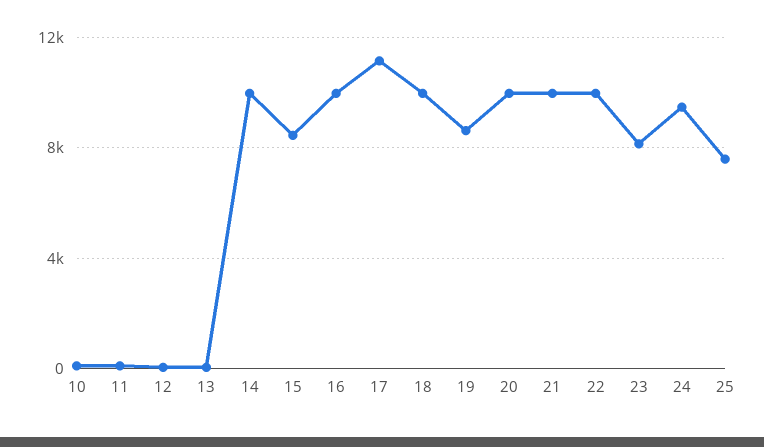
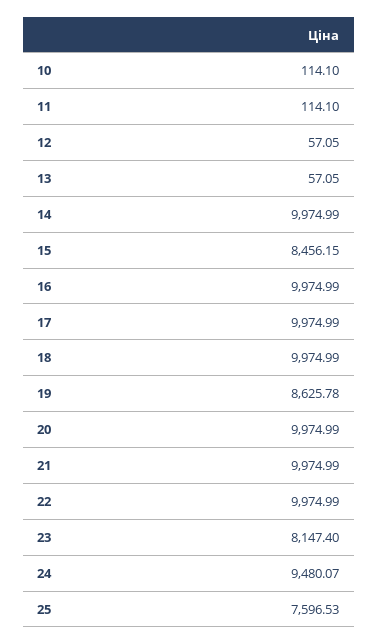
17: 11000 -> 9974.99

